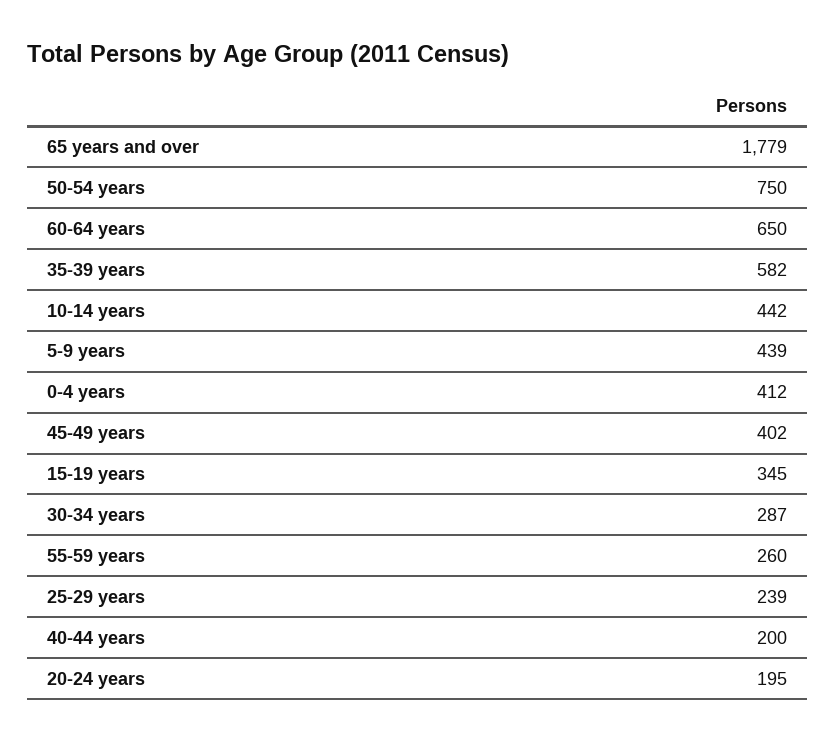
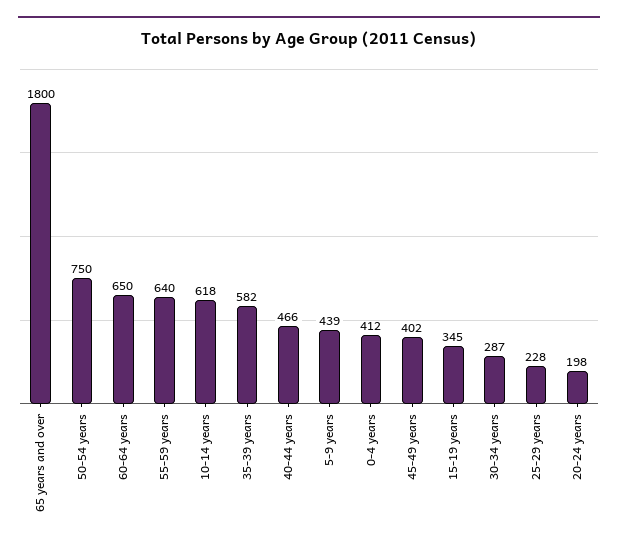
65 years and over: 1779 -> 1800
10-14 years: 442 -> 618
55-59 years: 260 -> 640
25-29 years: 239 -> 228
40-44 years: 200 -> 466
20-24 years: 195 -> 198

